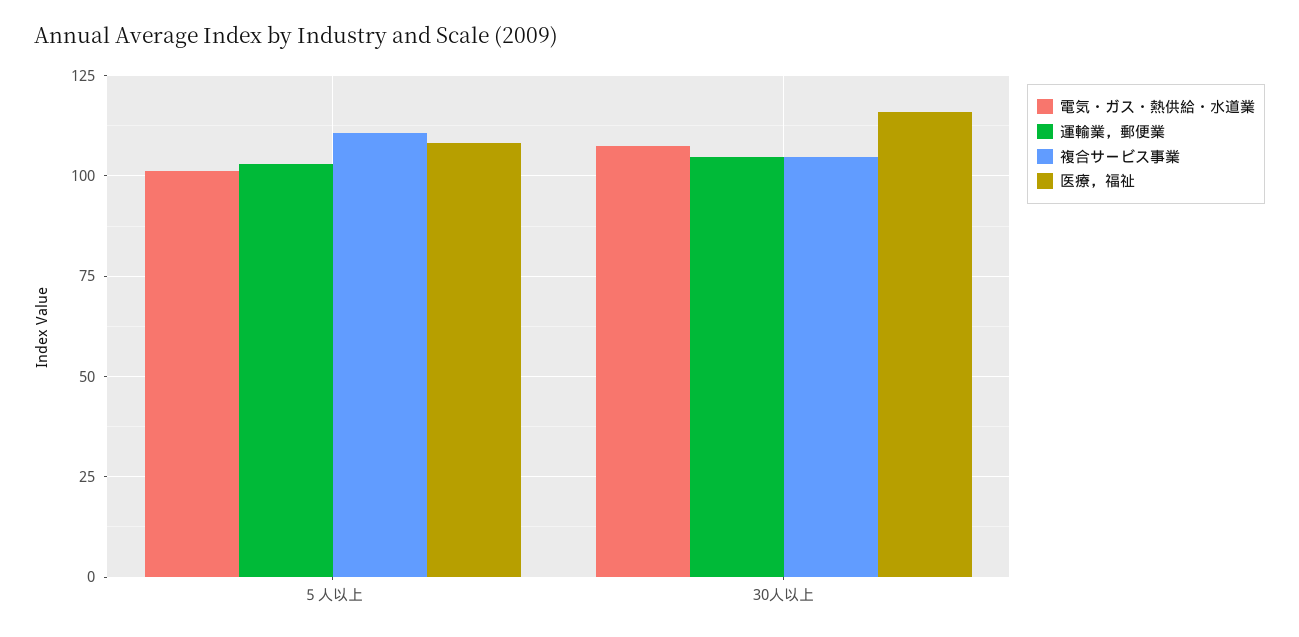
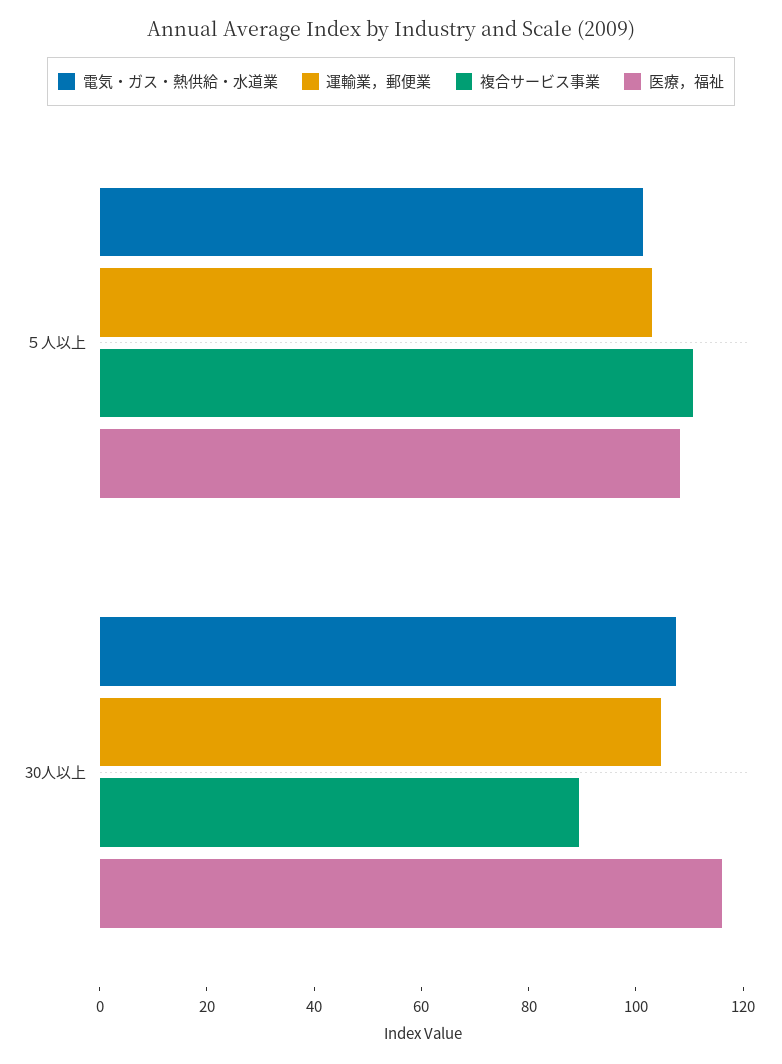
複合サービス事業, 30人以上: 105 -> 90

